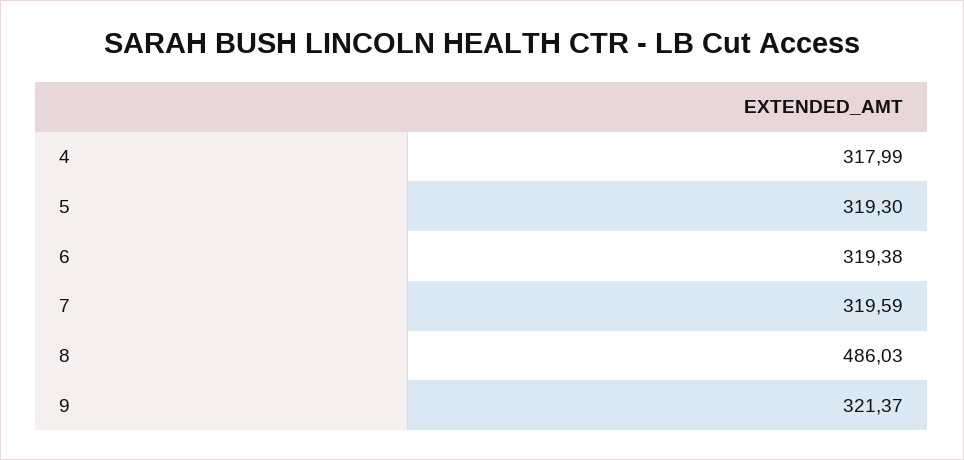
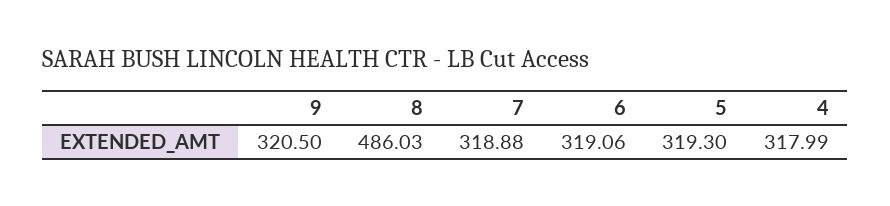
6: 319.38 -> 319.06
7: 319.59 -> 318.88
9: 321.37 -> 320.5

